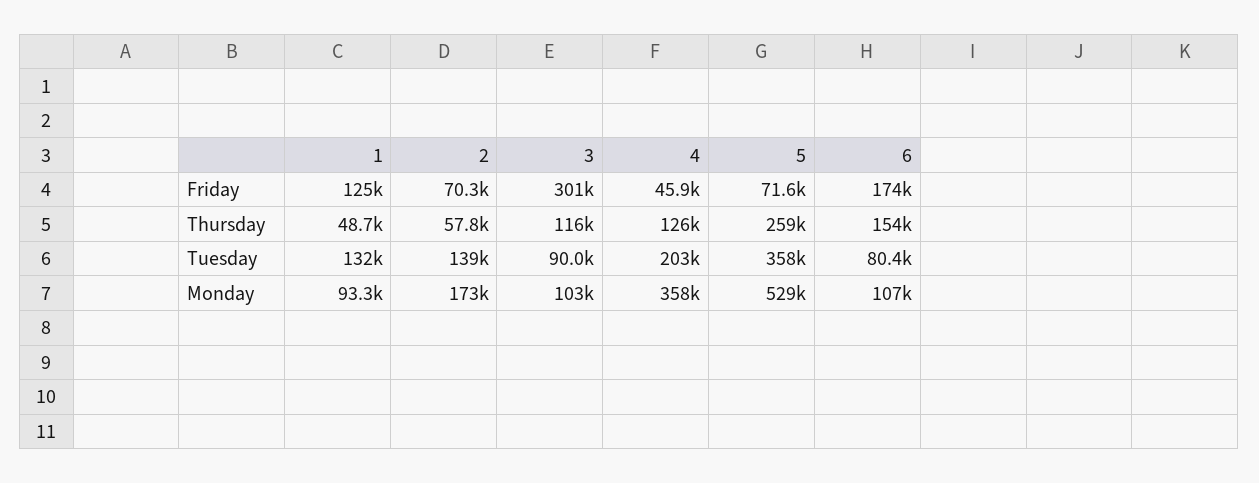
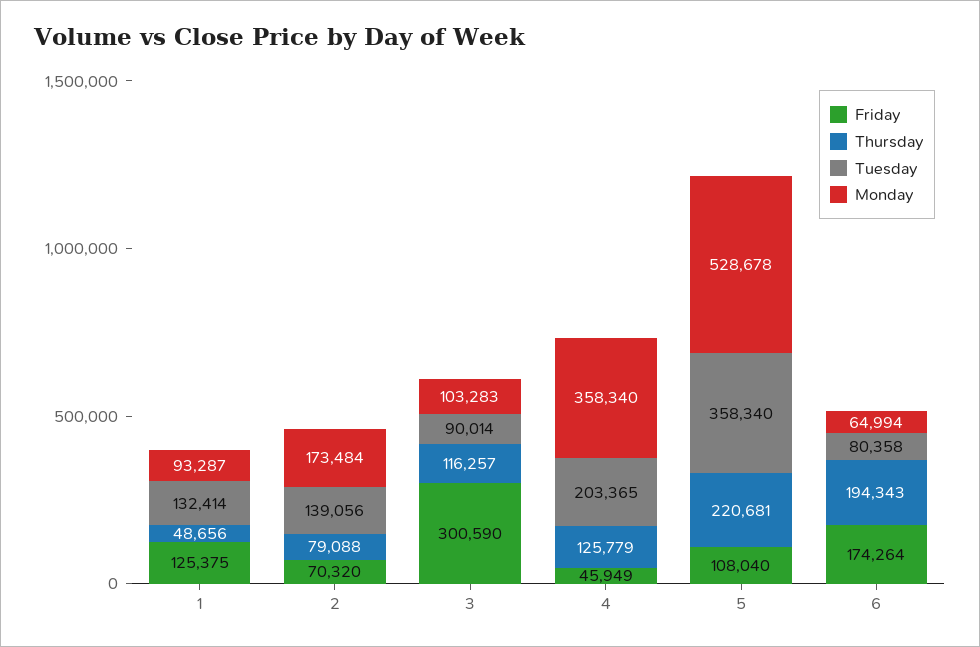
Friday, 5: 71600 -> 108040
Thursday, 2: 57800 -> 79088
Thursday, 5: 259000 -> 220681
Thursday, 6: 154000 -> 194343
Monday, 6: 107000 -> 64994

